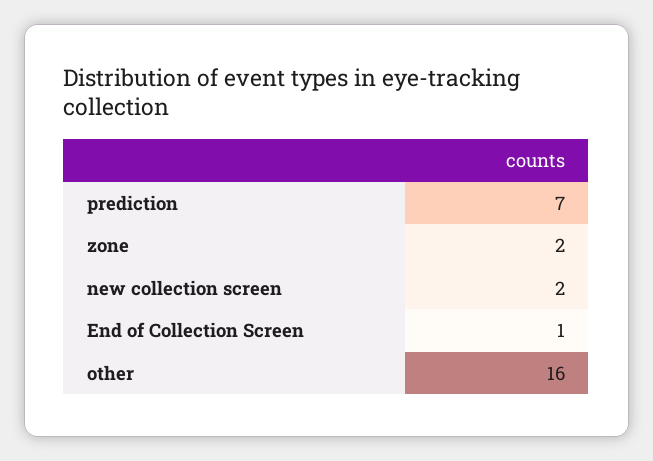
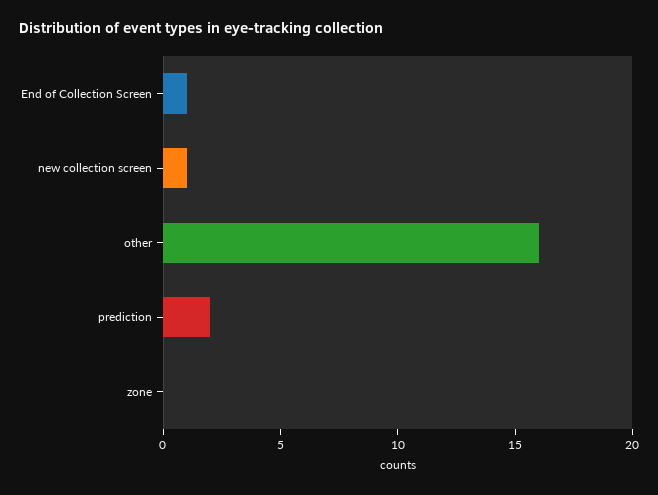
prediction: 7 -> 2
zone: 2 -> 0
new collection screen: 2 -> 1

